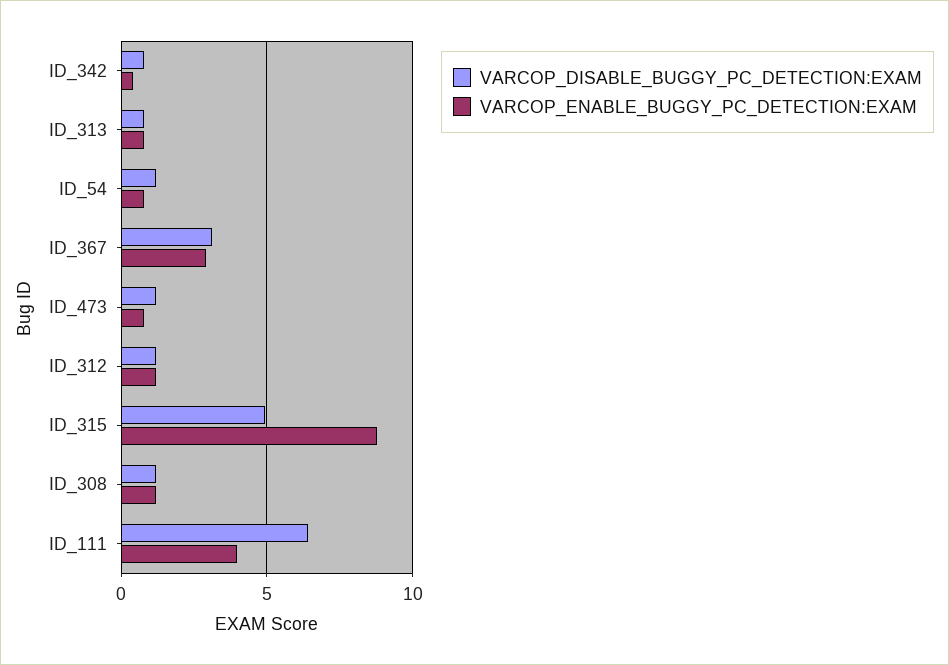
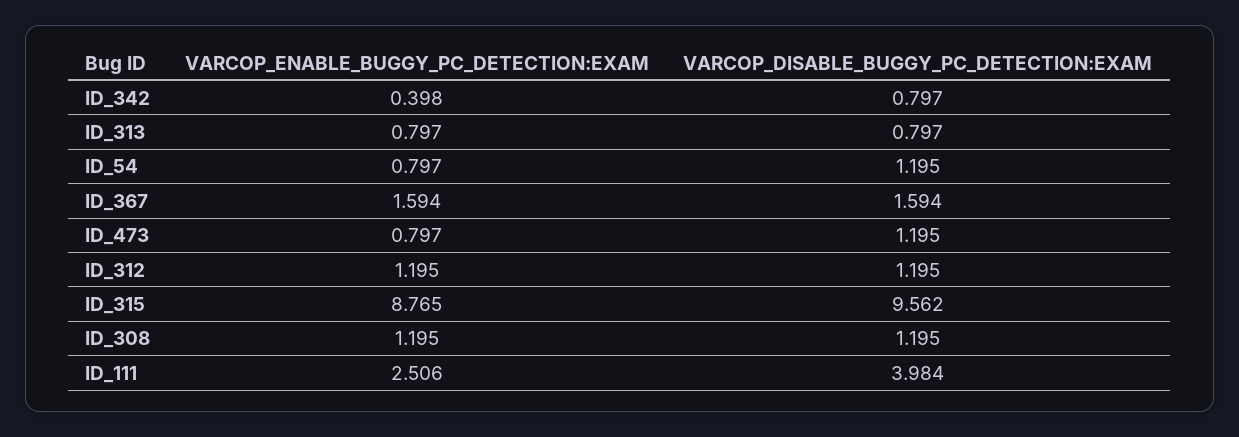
VARCOP_DISABLE_BUGGY_PC_DETECTION:EXAM, ID_367: 3 -> 1.594
VARCOP_ENABLE_BUGGY_PC_DETECTION:EXAM, ID_367: 3 -> 1.594
VARCOP_DISABLE_BUGGY_PC_DETECTION:EXAM, ID_315: 5 -> 9.562
VARCOP_DISABLE_BUGGY_PC_DETECTION:EXAM, ID_111: 6.5 -> 3.984
VARCOP_ENABLE_BUGGY_PC_DETECTION:EXAM, ID_111: 4 -> 2.506

